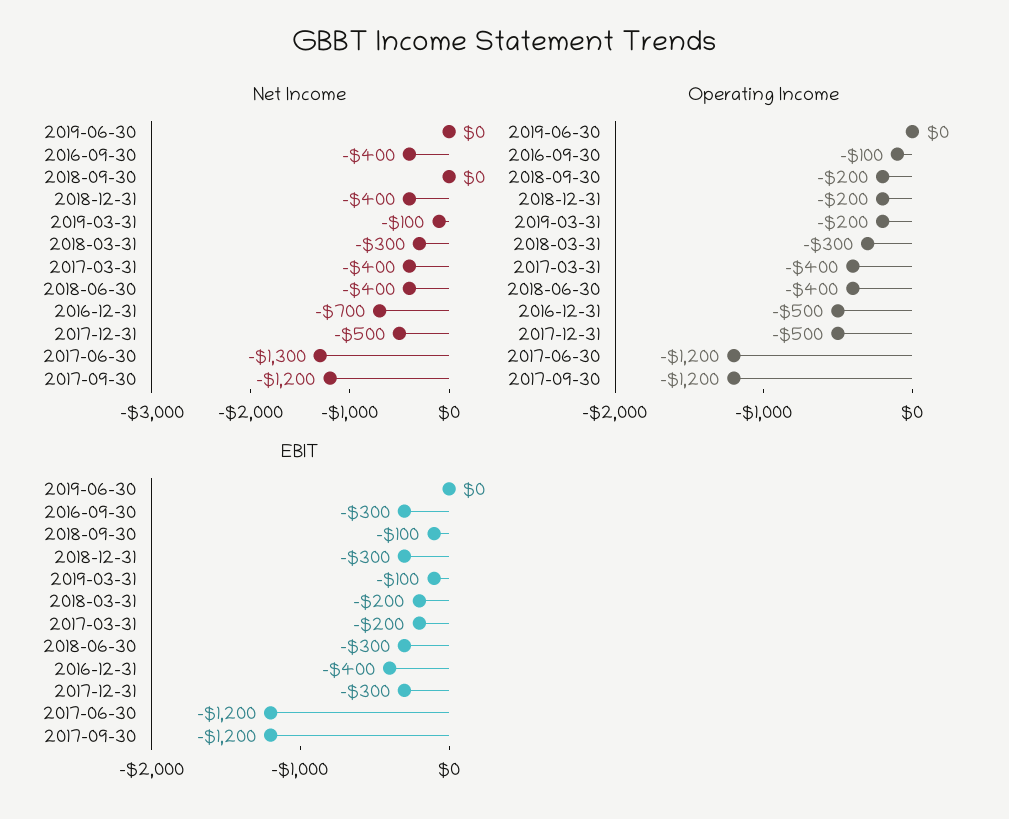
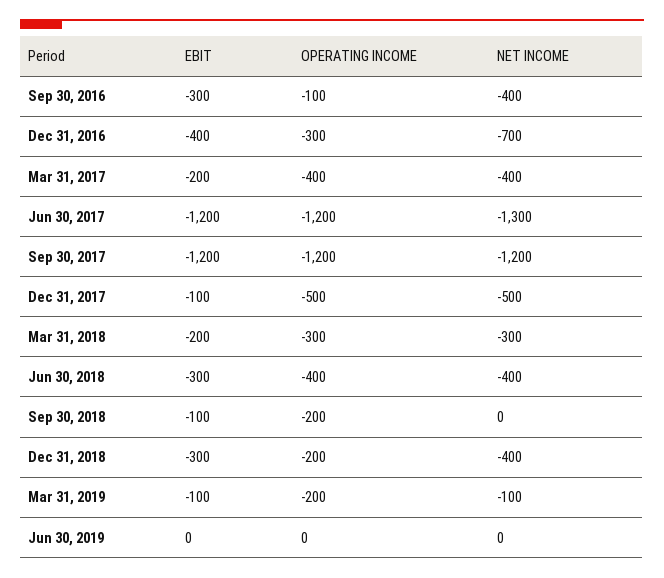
Operating Income, 2016-12-31: -500 -> -300
EBIT, 2017-12-31: -300 -> -100

